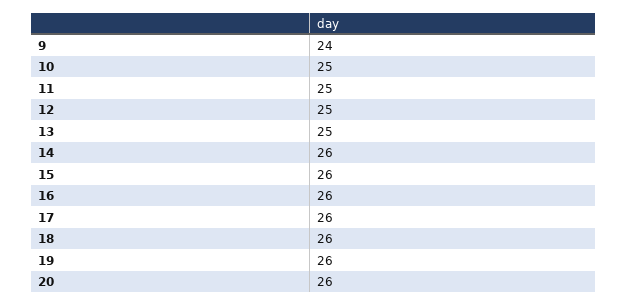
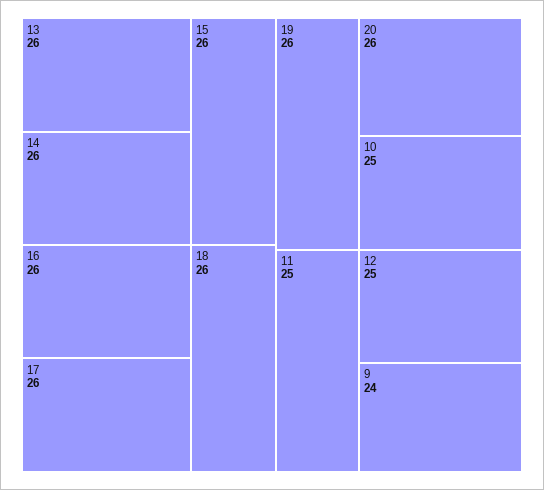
13: 25 -> 26

